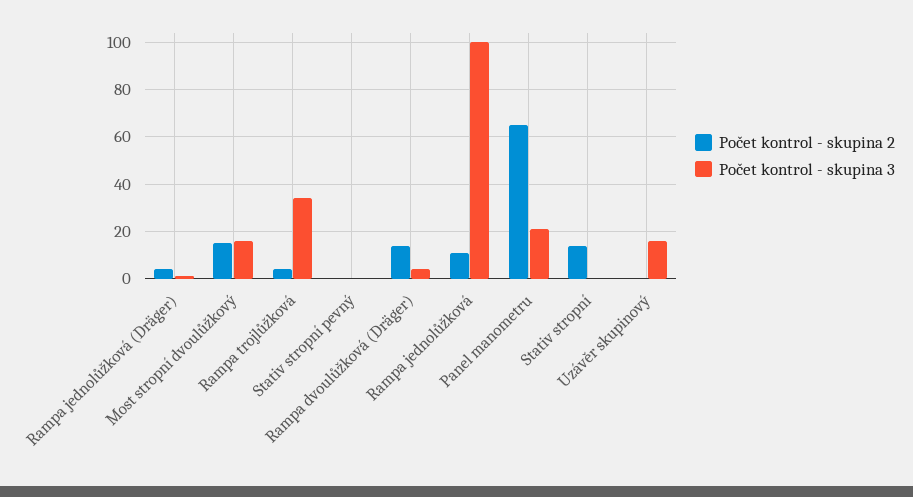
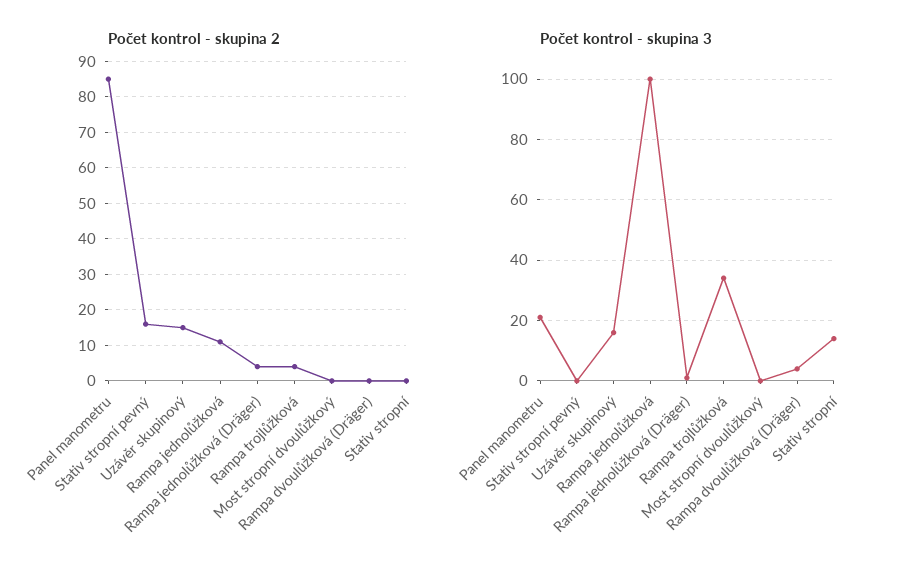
Počet kontrol - skupina 2, Most stropní dvoulůžkový: 15 -> 0
Počet kontrol - skupina 3, Most stropní dvoulůžkový: 15 -> 0
Počet kontrol - skupina 2, Stativ stropní pevný: 0 -> 15
Počet kontrol - skupina 2, Rampa dvoulůžková (Dräger): 15 -> 0
Počet kontrol - skupina 2, Panel manometru: 65 -> 85
Počet kontrol - skupina 2, Stativ stropní: 15 -> 0
Počet kontrol - skupina 3, Stativ stropní: 0 -> 15
Počet kontrol - skupina 2, Uzávěr skupinový: 0 -> 15

